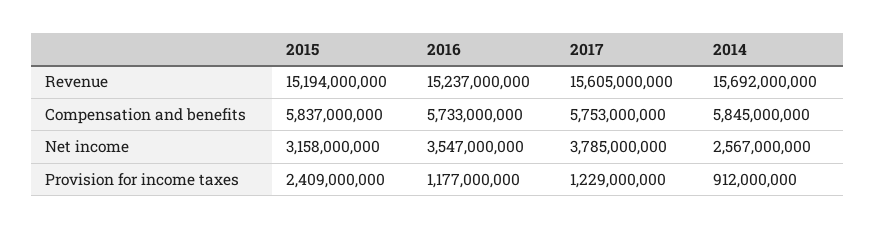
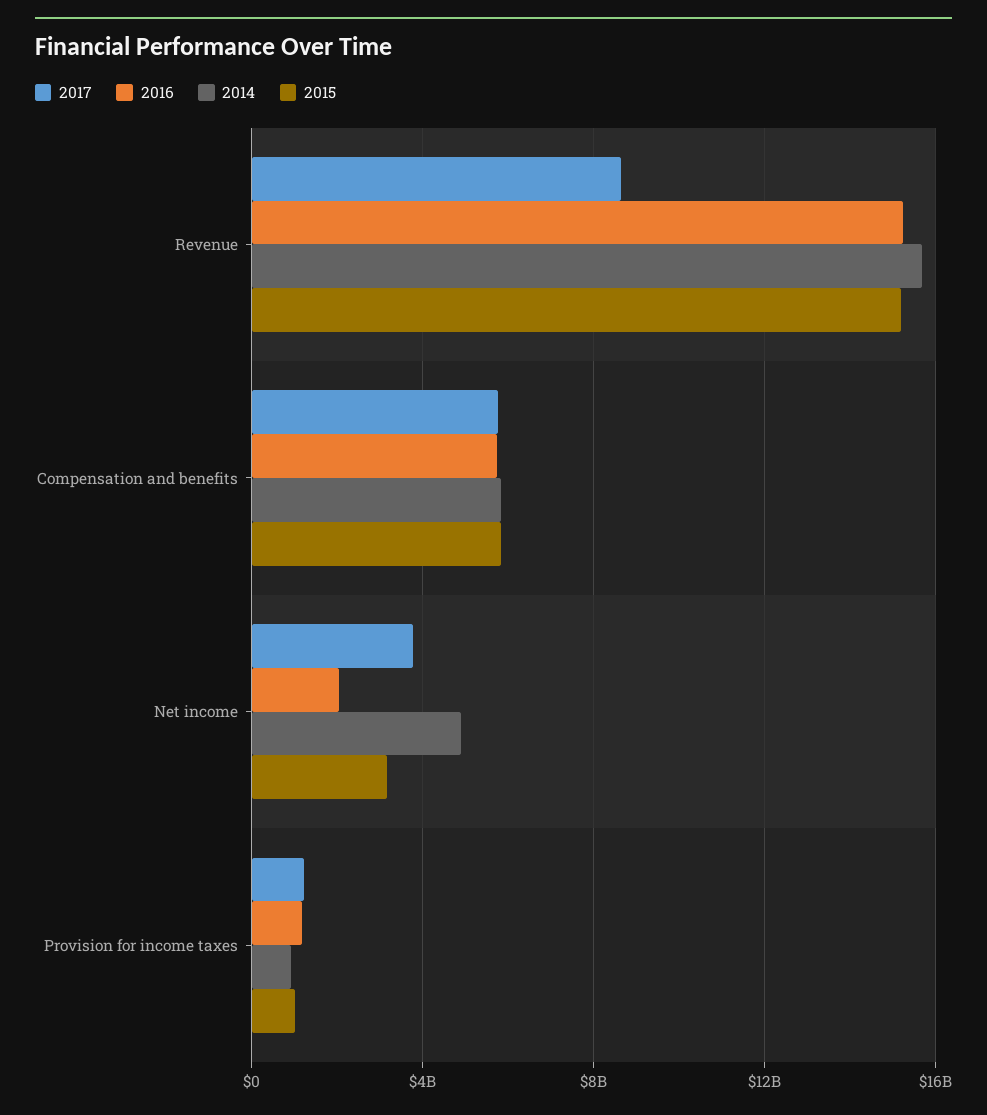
2017, Revenue: 15605000000 -> 8500000000
2016, Net income: 3547000000 -> 2000000000
2014, Net income: 2567000000 -> 5000000000
2015, Provision for income taxes: 2409000000 -> 1000000000

